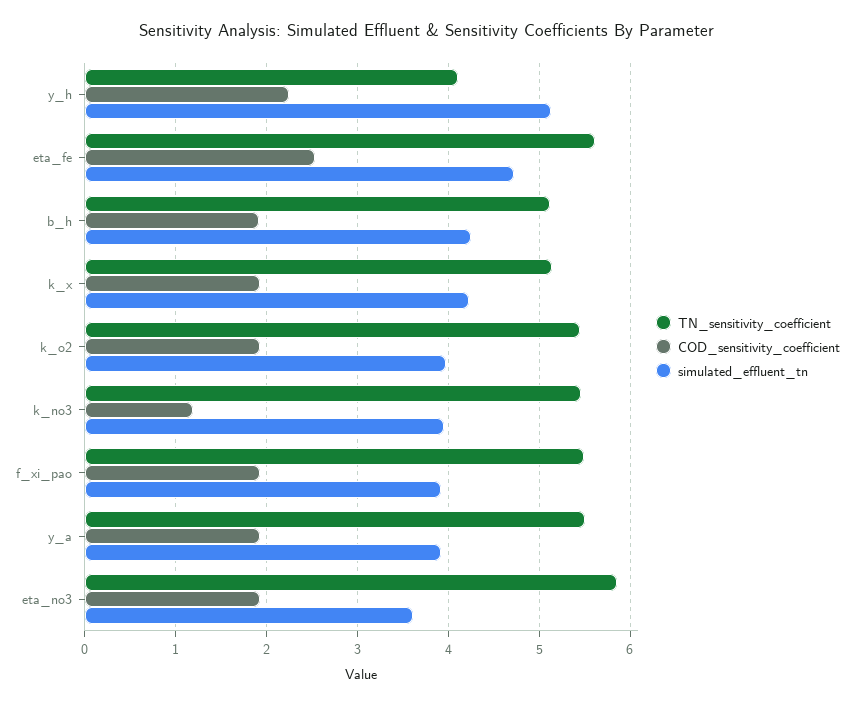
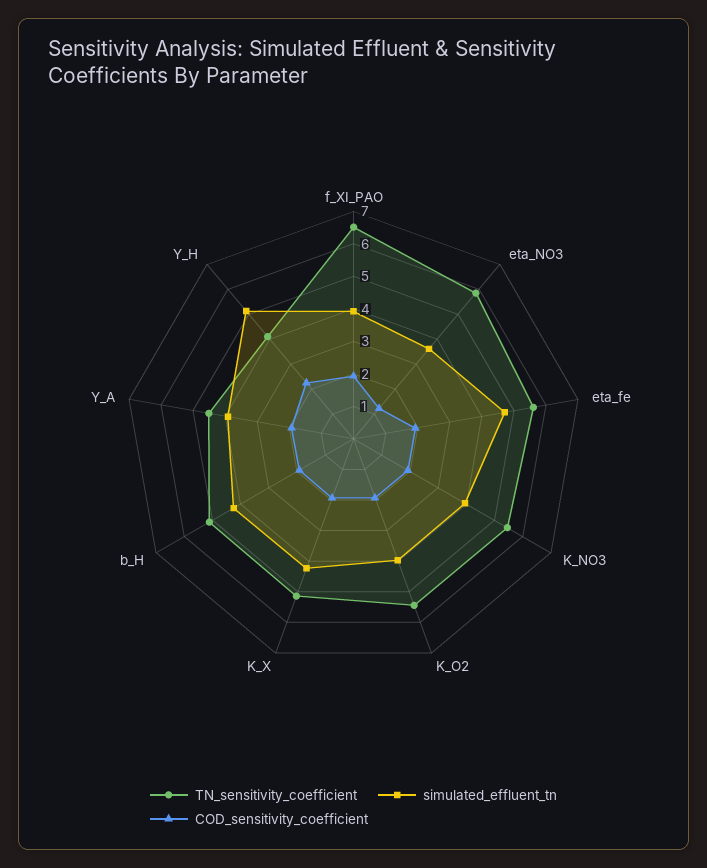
COD_sensitivity_coefficient, eta_fe: 2.5 -> 2
COD_sensitivity_coefficient, k_no3: 1.2 -> 2
TN_sensitivity_coefficient, f_xi_pao: 5.5 -> 6.5
TN_sensitivity_coefficient, y_a: 5.5 -> 4.5
COD_sensitivity_coefficient, eta_no3: 1.9 -> 1.25

